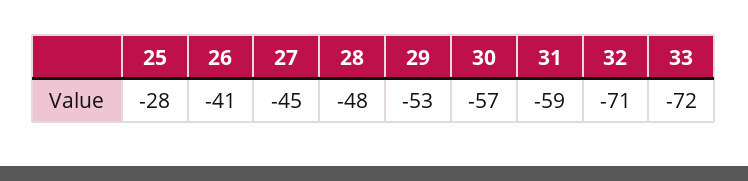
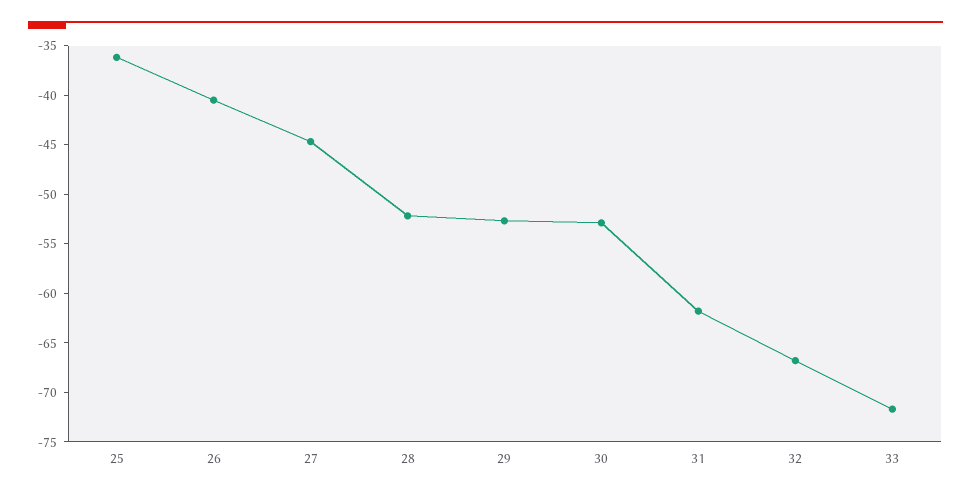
25: -28 -> -36
28: -48 -> -52
30: -57 -> -53
31: -59 -> -62
32: -71 -> -67

